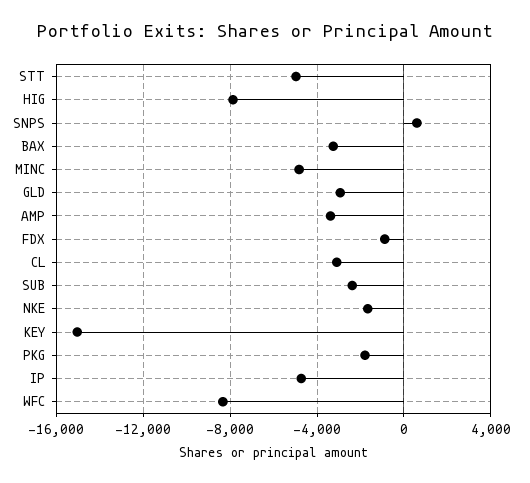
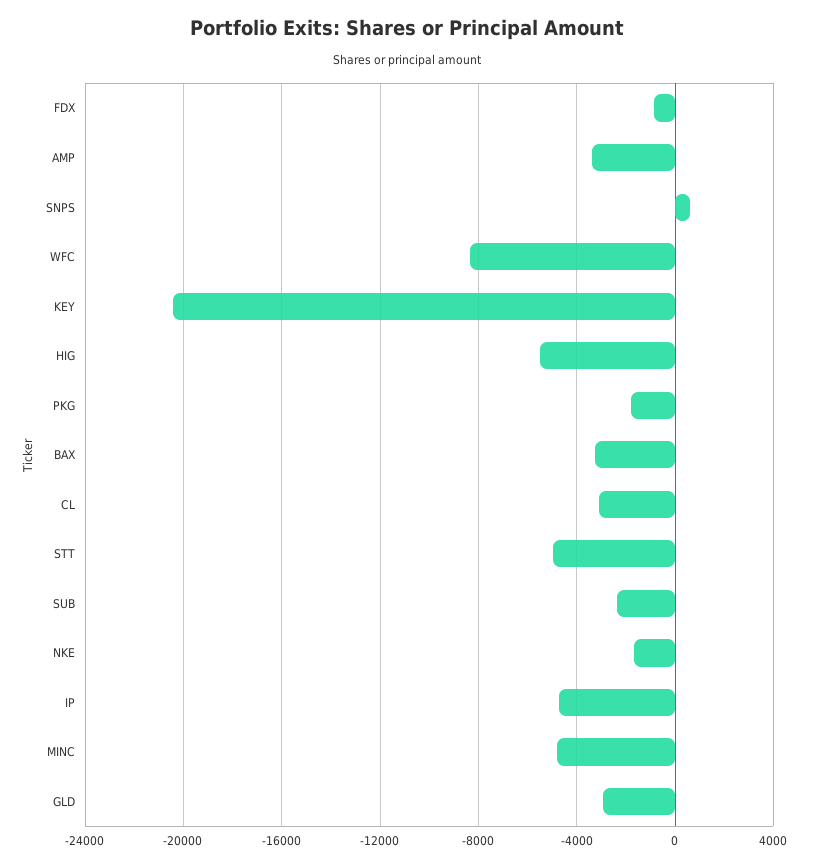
HIG: -8000 -> -5500
KEY: -15000 -> -20500

